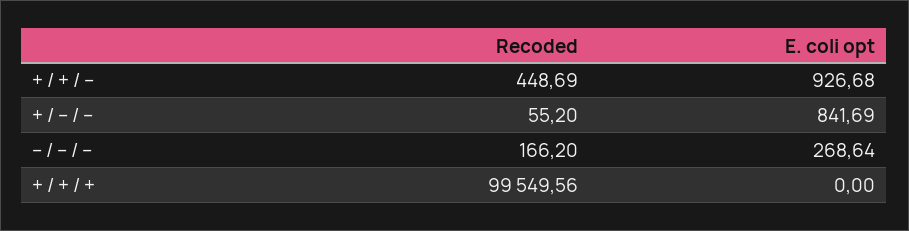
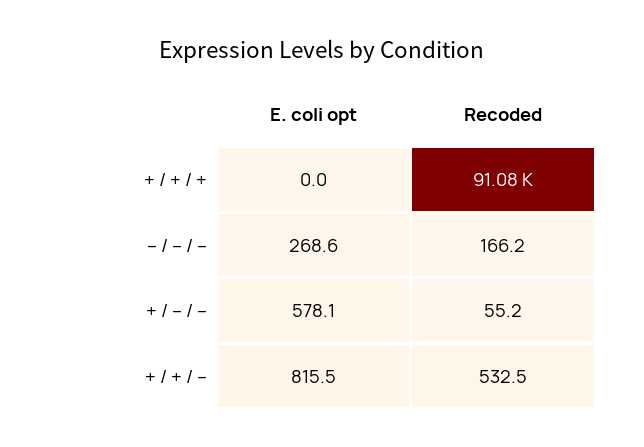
Recoded, + / + / –: 448.69 -> 532.5
E. coli opt, + / + / –: 926.68 -> 815.5
E. coli opt, + / – / –: 841.69 -> 578.1
Recoded, + / + / +: 99549.56 -> 91080

